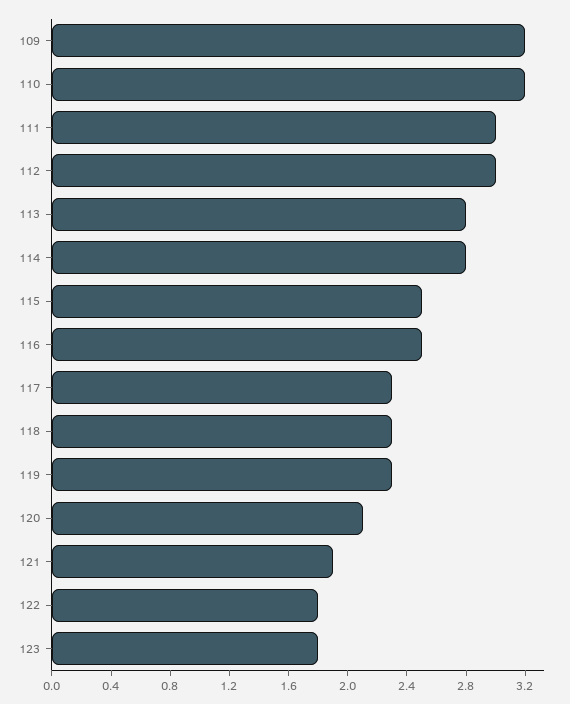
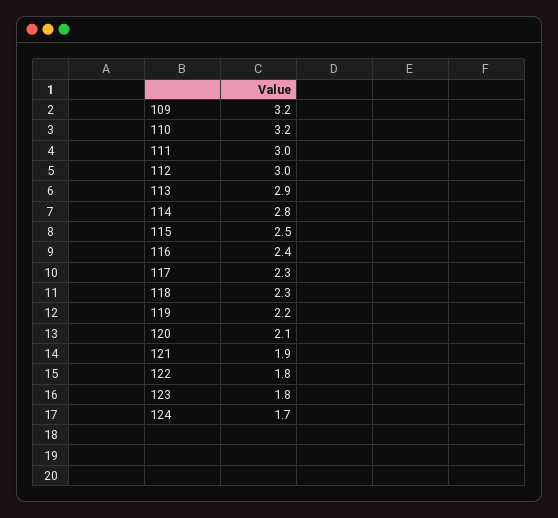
113: 2.8 -> 2.9
116: 2.5 -> 2.4
119: 2.3 -> 2.2
124: none -> 1.7

